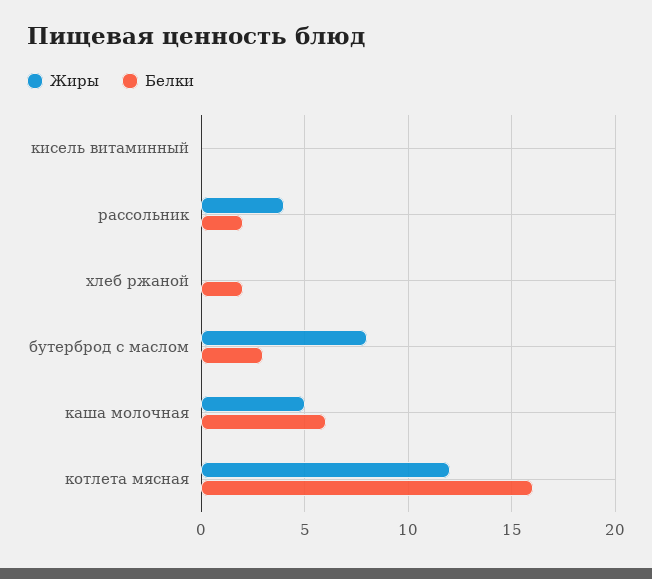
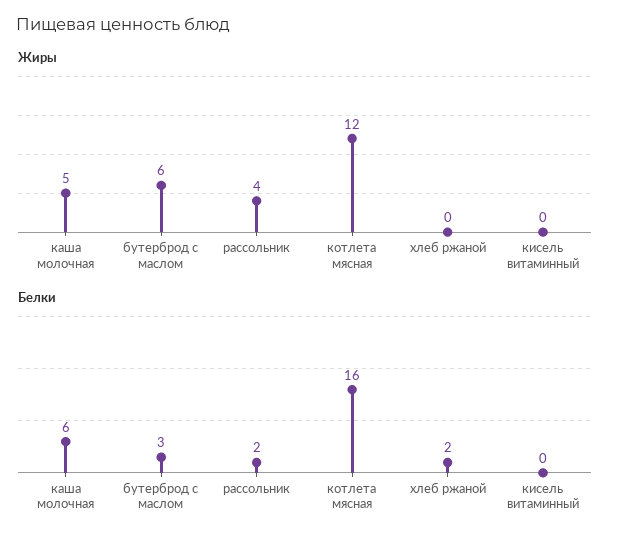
Жиры, бутерброд с маслом: 8 -> 6

